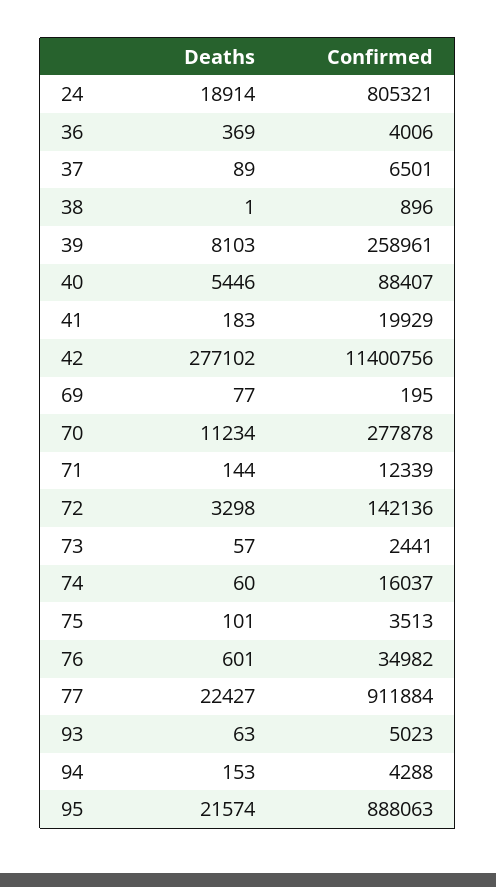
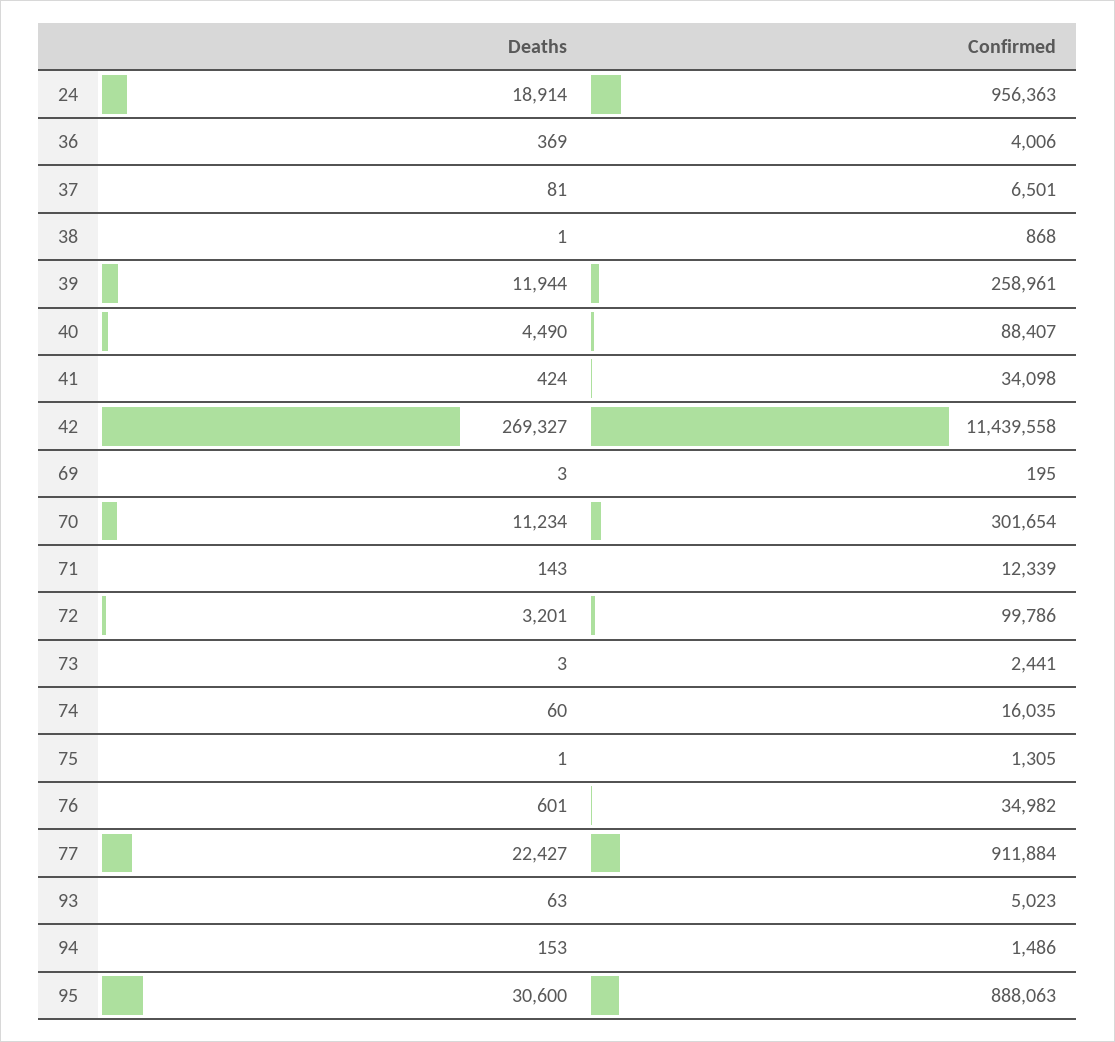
Confirmed, 24: 805321 -> 956363
Deaths, 37: 89 -> 81
Confirmed, 38: 896 -> 868
Deaths, 39: 8103 -> 11944
Deaths, 40: 5446 -> 4490
Deaths, 41: 183 -> 424
Confirmed, 41: 19929 -> 34098
Deaths, 42: 277102 -> 269327
Confirmed, 42: 11400756 -> 11439558
Deaths, 69: 77 -> 3
Confirmed, 70: 277878 -> 301654
Deaths, 71: 144 -> 143
Deaths, 72: 3298 -> 3201
Confirmed, 72: 142136 -> 99786
Deaths, 73: 57 -> 3
Confirmed, 74: 16037 -> 16035
Deaths, 75: 101 -> 1
Confirmed, 75: 3513 -> 1305
Confirmed, 94: 4288 -> 1486
Deaths, 95: 21574 -> 30600

